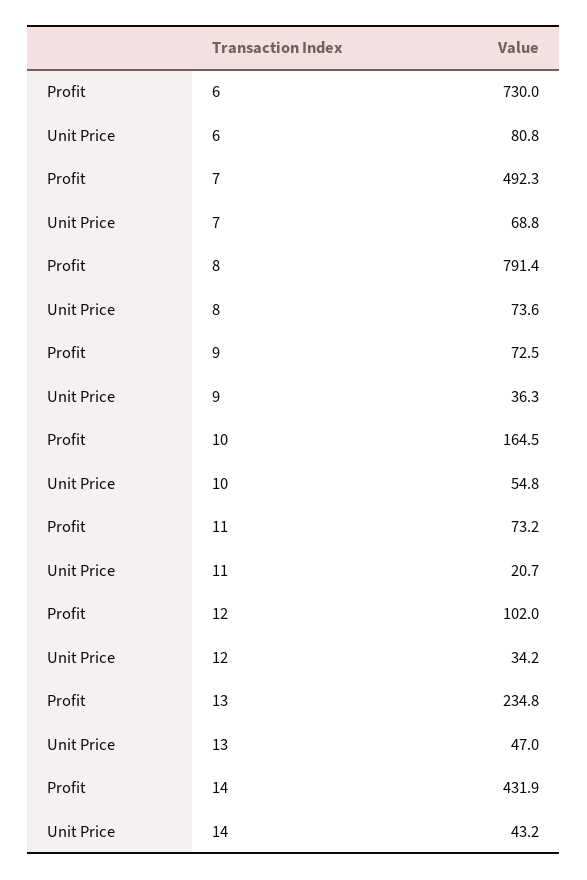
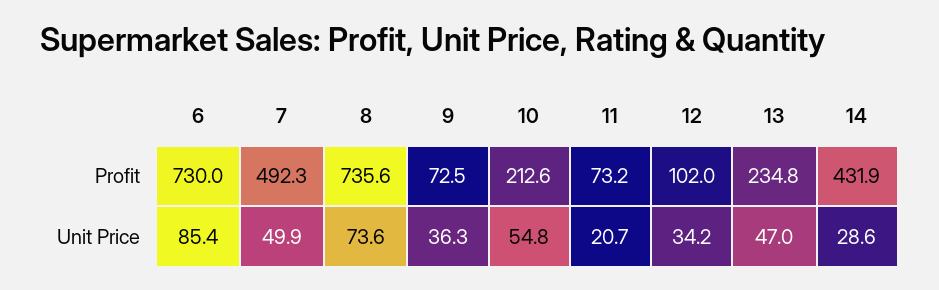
Unit Price, 6: 80.8 -> 85.4
Unit Price, 7: 68.8 -> 49.9
Profit, 8: 791.4 -> 735.6
Profit, 10: 164.5 -> 212.6
Unit Price, 14: 43.2 -> 28.6

